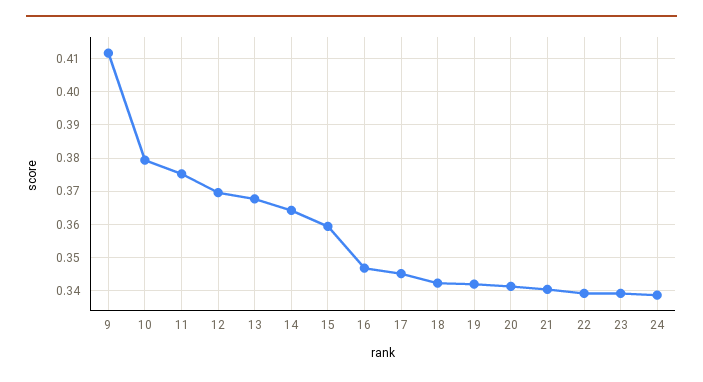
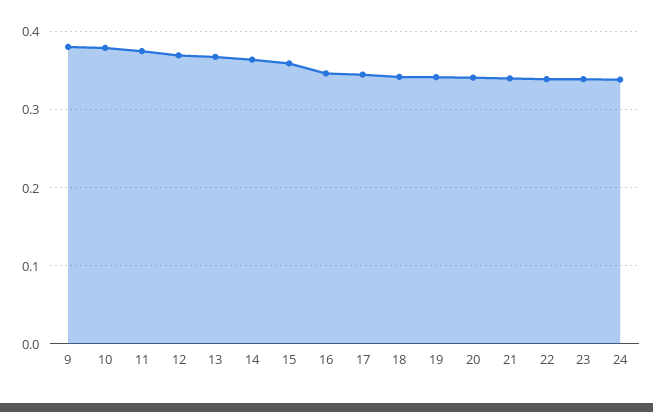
9: 0.412 -> 0.38

